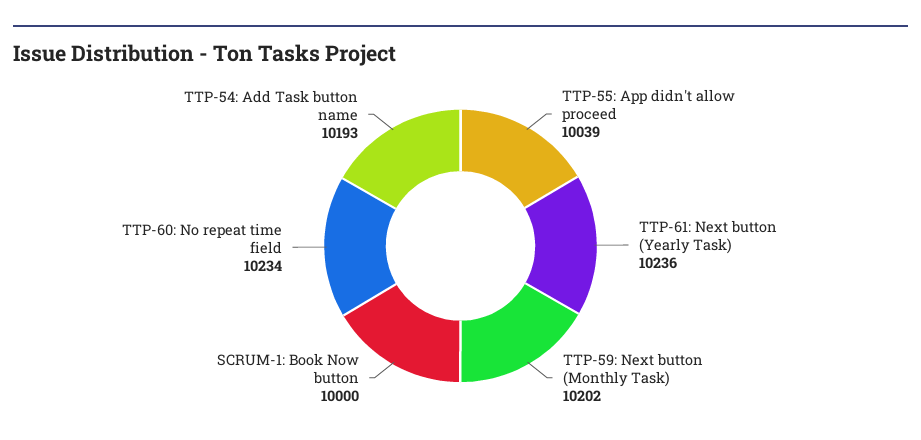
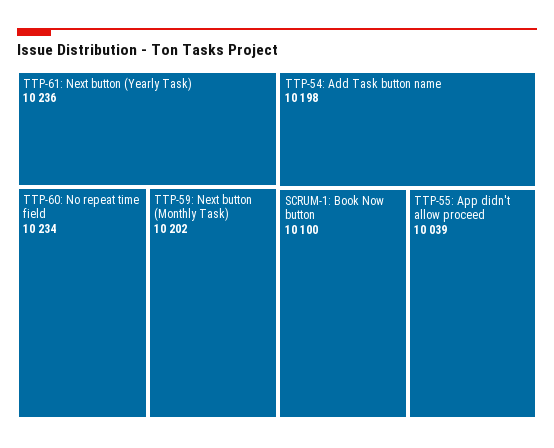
SCRUM-1: Book Now button: 10000 -> 10100
TTP-54: Add Task button name: 10193 -> 10198

